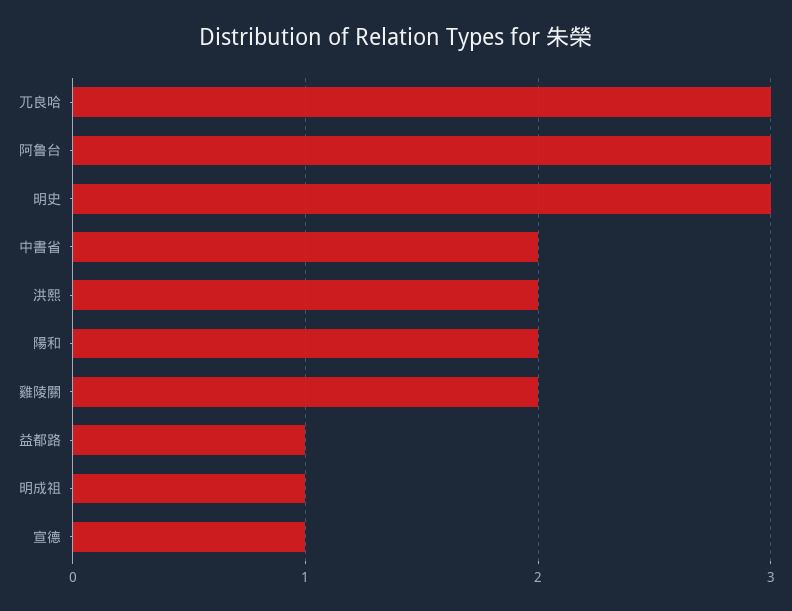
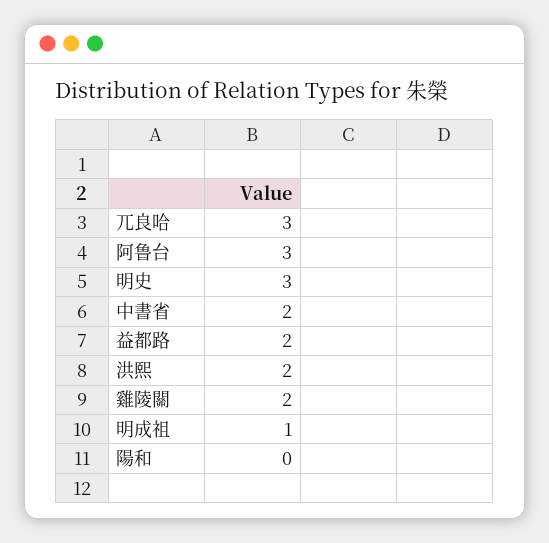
陽和: 2 -> 0
益都路: 1 -> 2
宣德: 1 -> none

